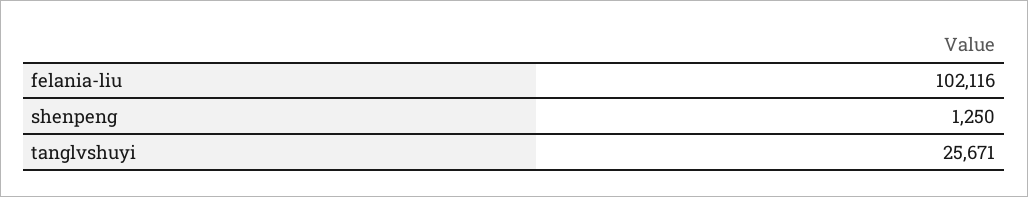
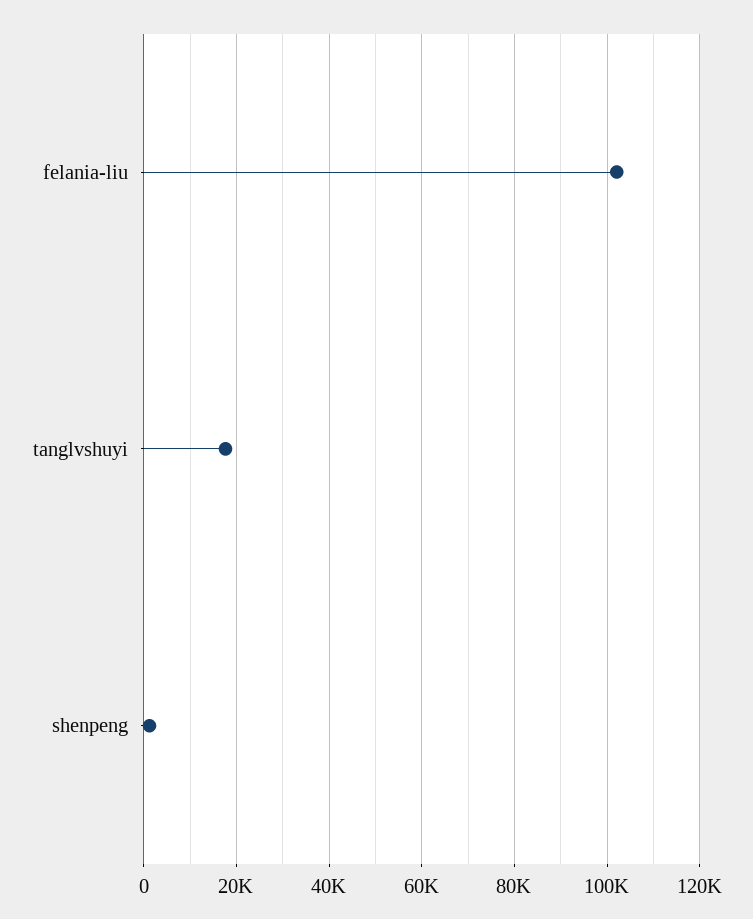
tanglvshuyi: 25671 -> 18000

